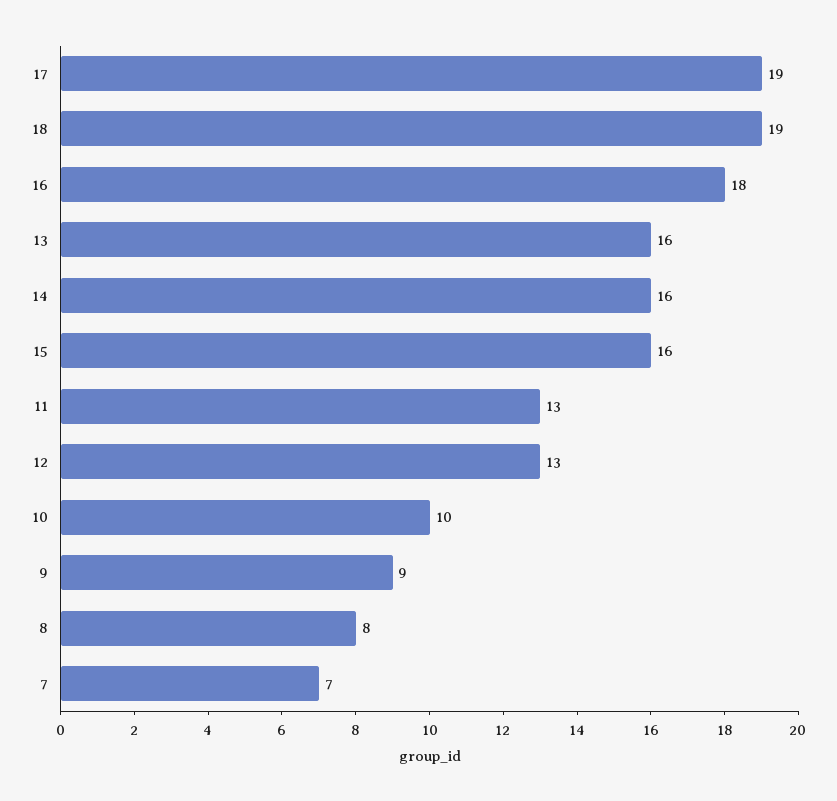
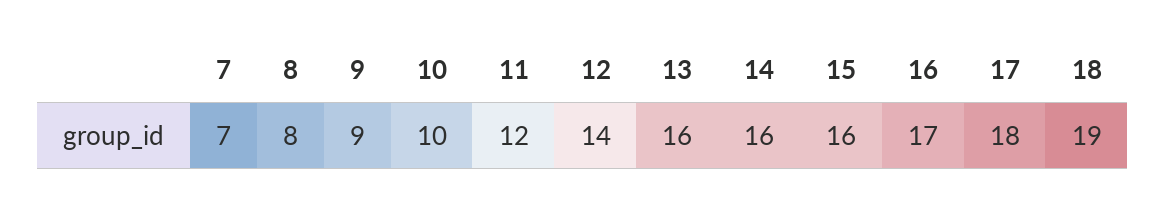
17: 19 -> 18
16: 18 -> 17
11: 13 -> 12
12: 13 -> 14

